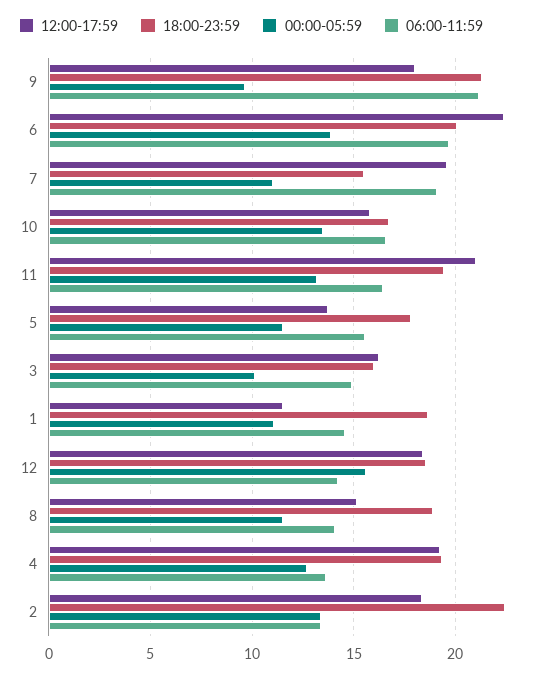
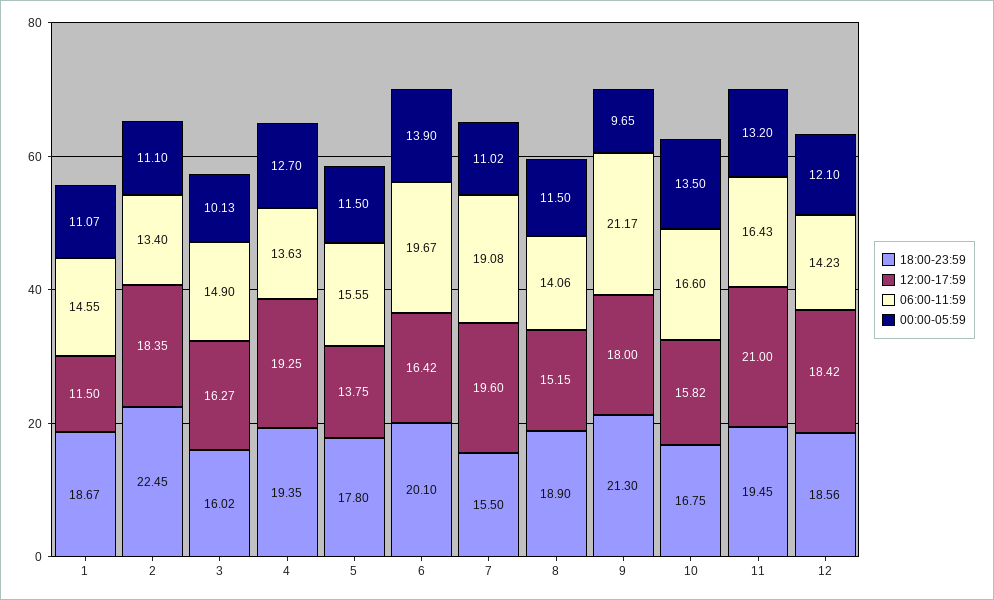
12:00-17:59, 6: 22.5 -> 16.42
00:00-05:59, 12: 15.5 -> 12.1
00:00-05:59, 2: 13.5 -> 11.1

